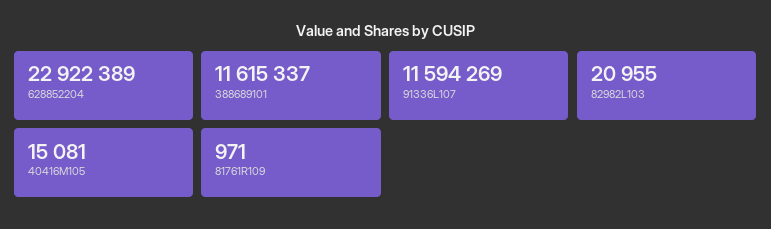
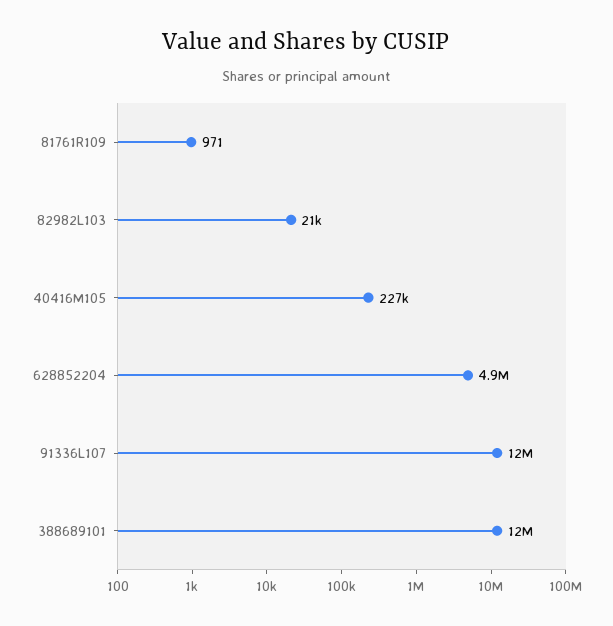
628852204: 22922389 -> 4900000
40416M105: 15081 -> 227000

